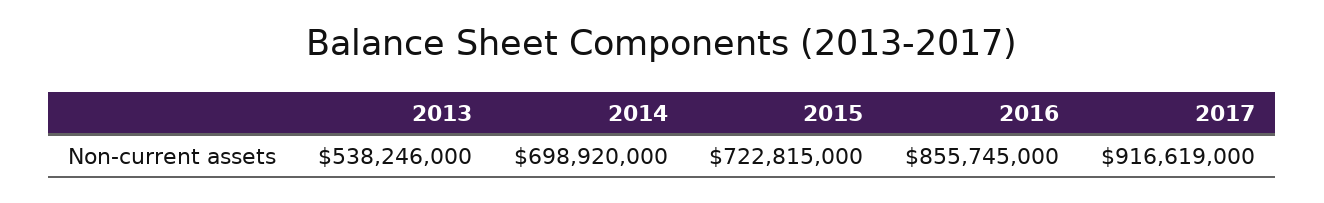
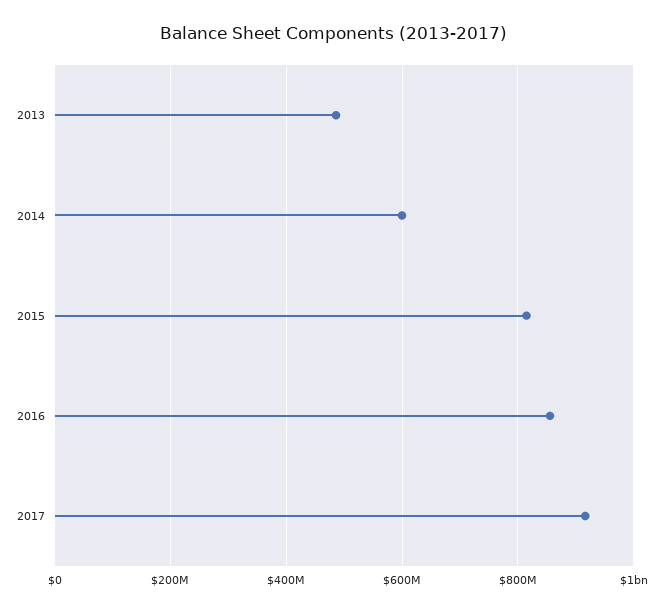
2013: 538246000 -> 480000000
2014: 698920000 -> 600000000
2015: 722815000 -> 820000000

